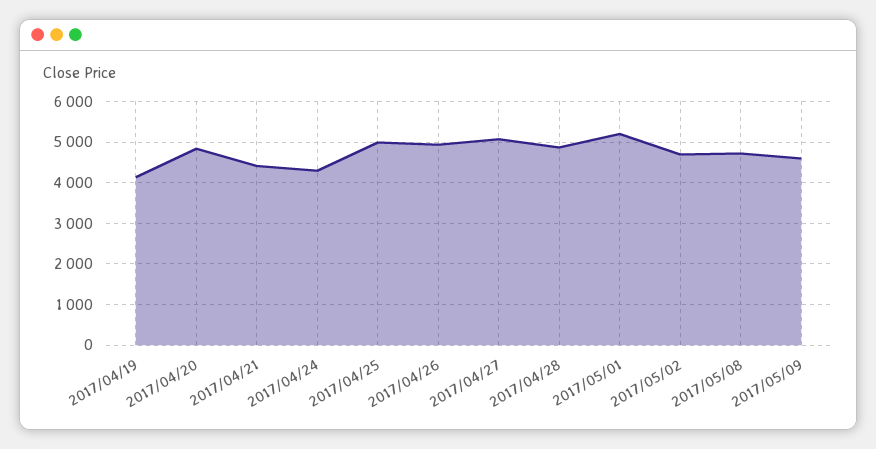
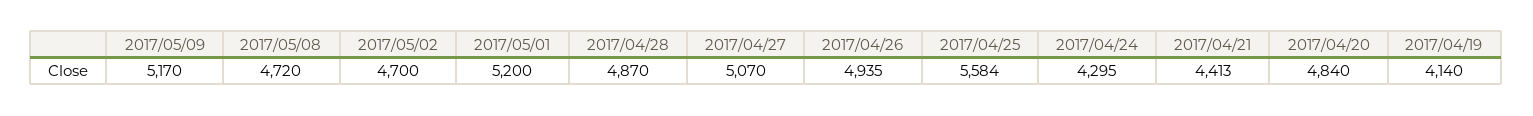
2017/04/25: 5000 -> 5584
2017/05/09: 4600 -> 5170

